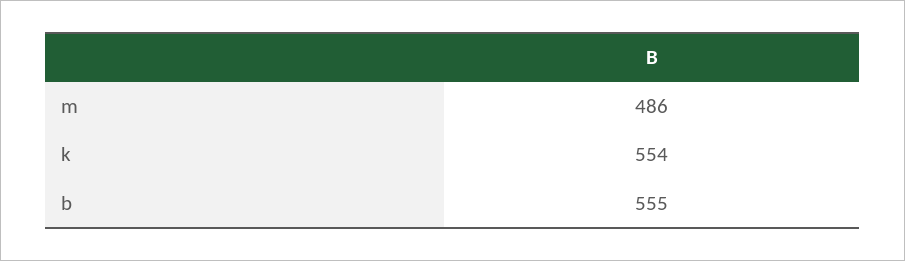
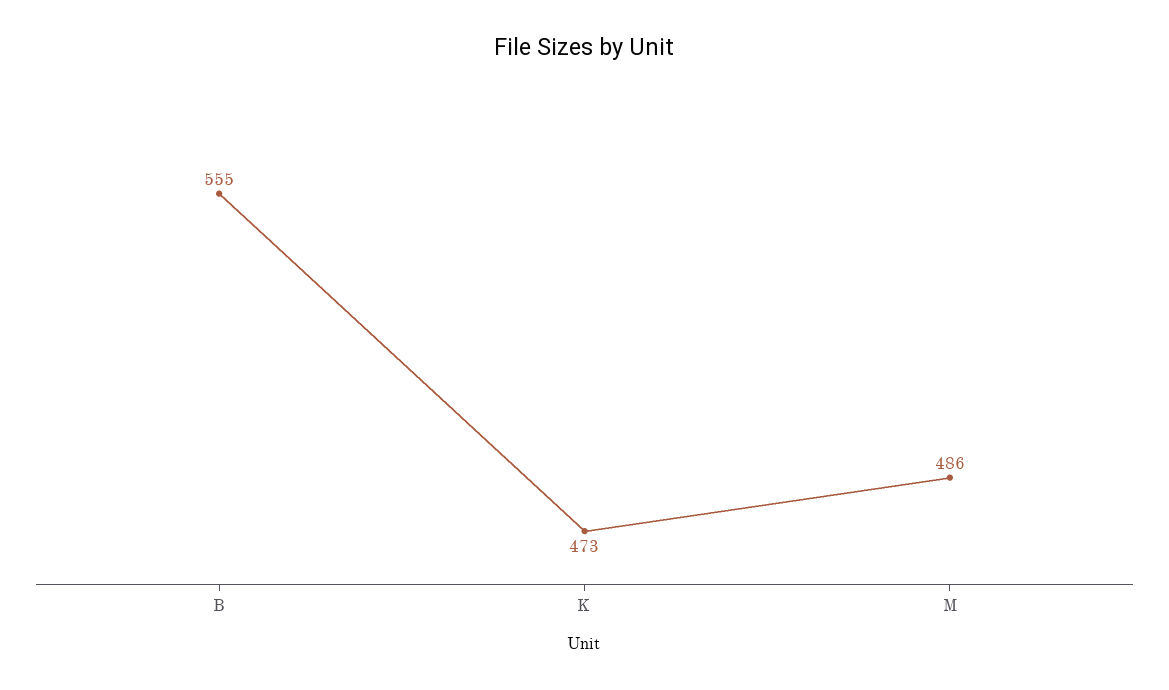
k: 554 -> 473

